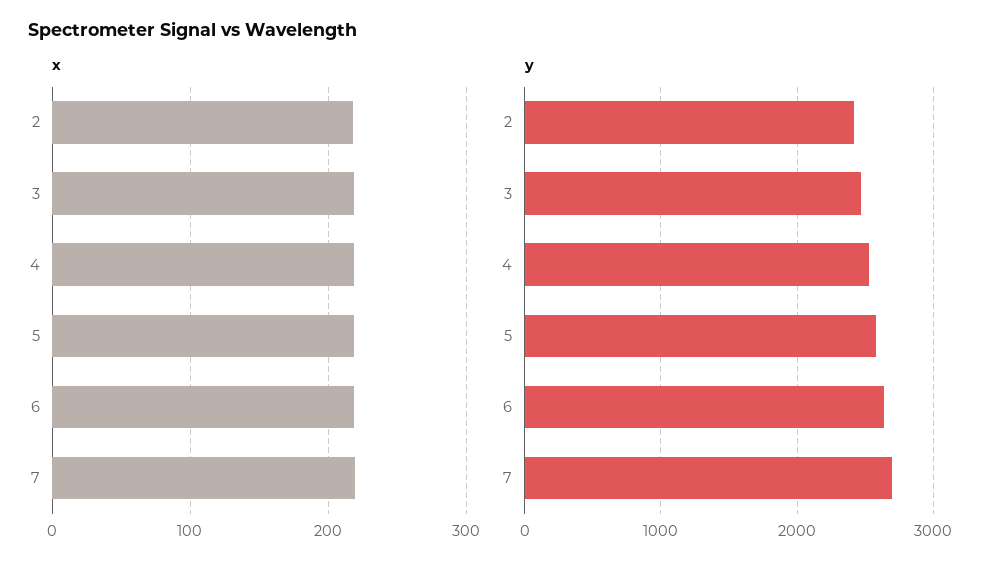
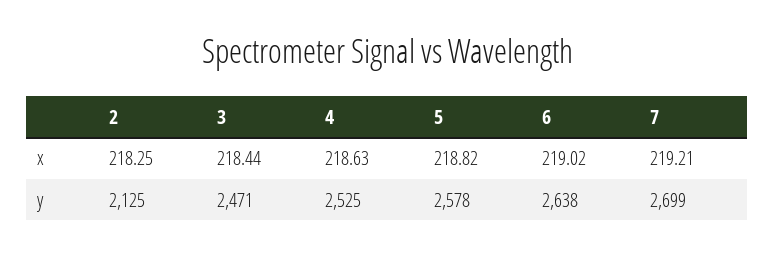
y, 2: 2400 -> 2125

